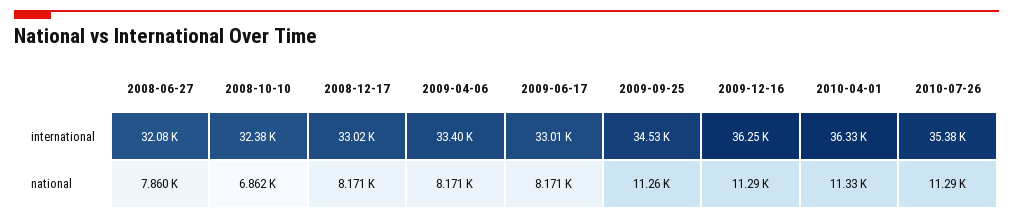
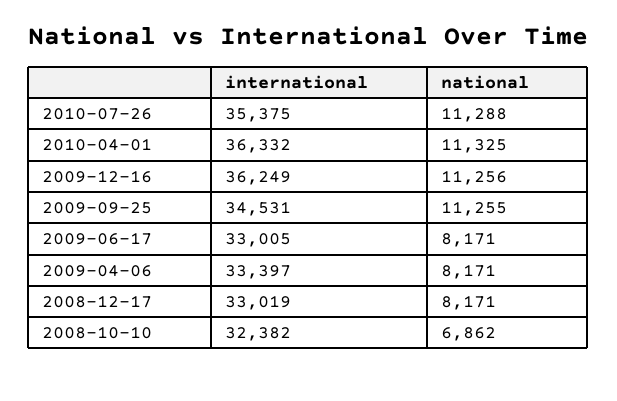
2008-06-27, international: 32080 -> none
2008-06-27, national: 7860 -> none
2009-12-16, national: 11290 -> 11256

